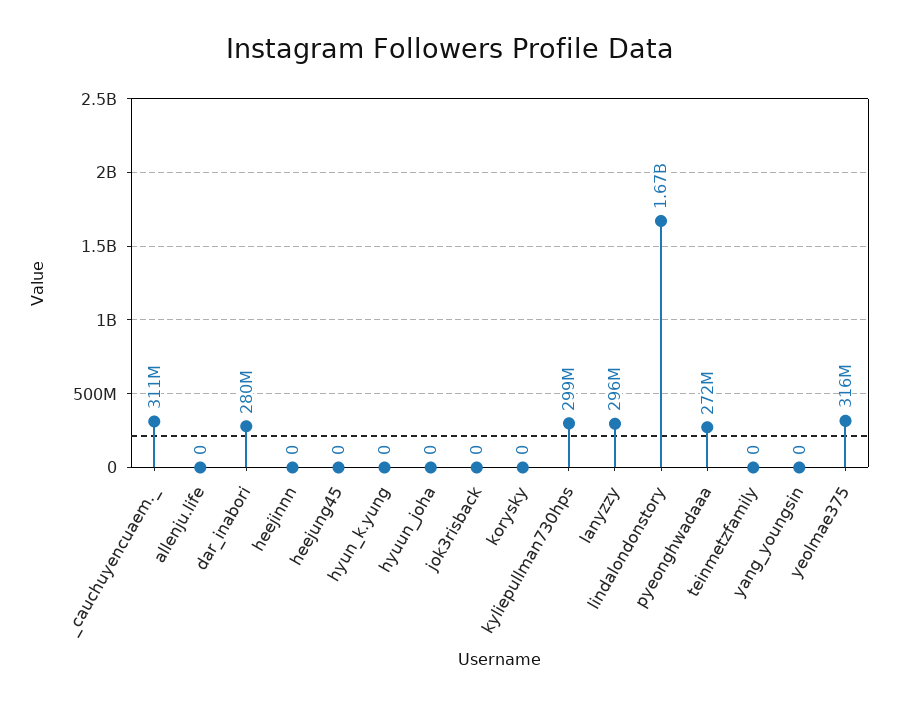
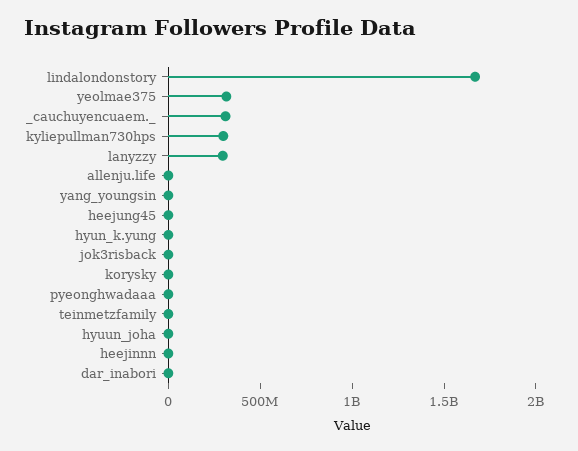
dar_inabori: 280000000 -> 0
pyeonghwadaaa: 272000000 -> 0

